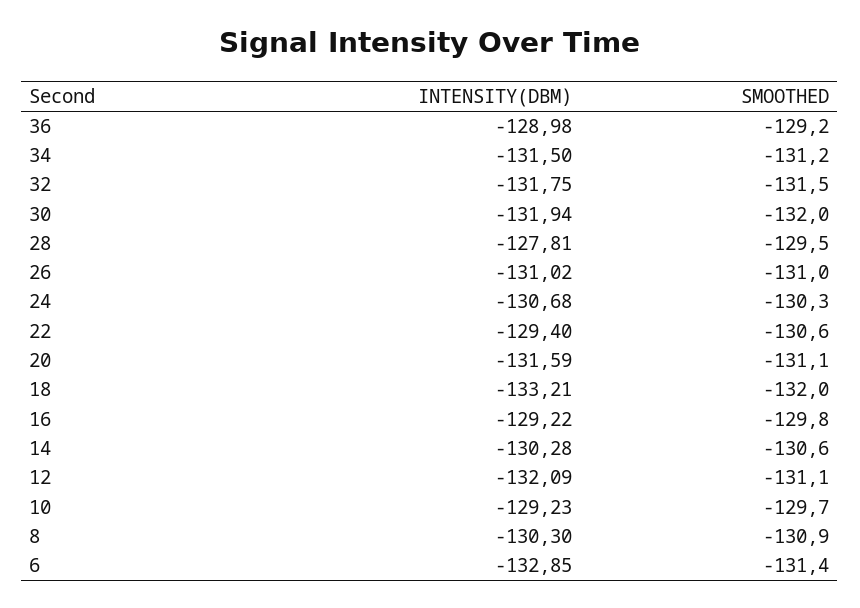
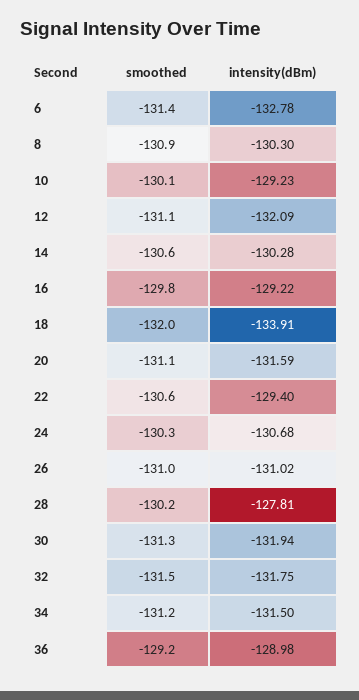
SMOOTHED, 30: -132 -> -131.3
SMOOTHED, 28: -129.5 -> -130.2
INTENSITY(DBM), 18: -133.21 -> -133.91
SMOOTHED, 10: -129.7 -> -130.1
INTENSITY(DBM), 6: -132.85 -> -132.78

